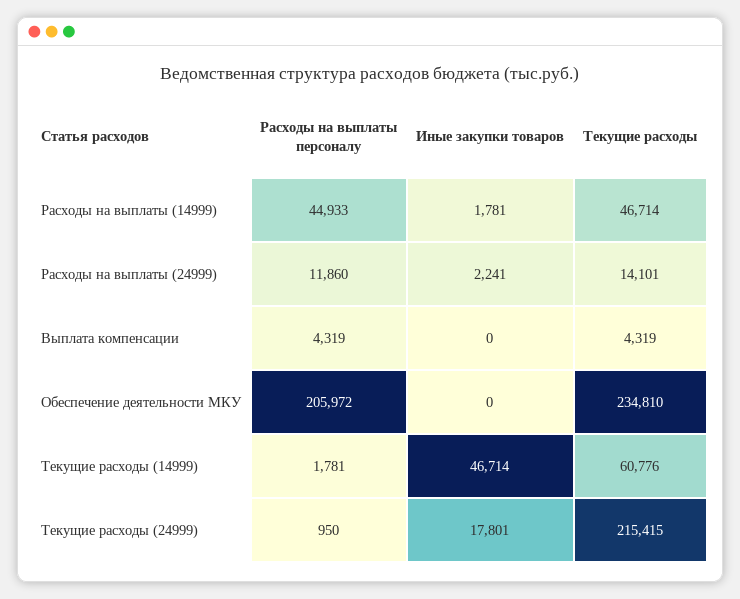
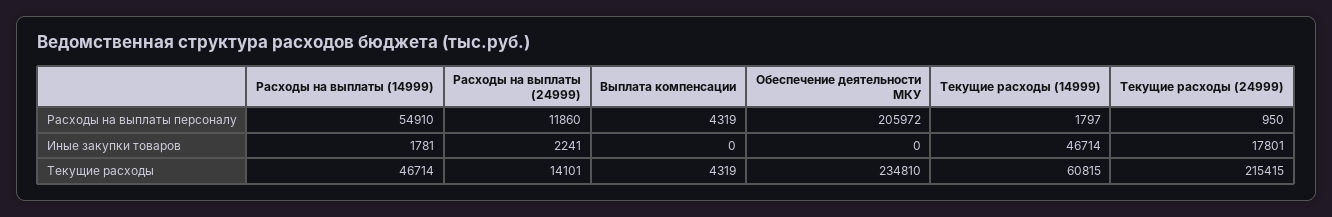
Расходы на выплаты персоналу, Расходы на выплаты (14999): 44933 -> 54910
Расходы на выплаты персоналу, Текущие расходы (14999): 1781 -> 1797
Текущие расходы, Текущие расходы (14999): 60776 -> 60815

